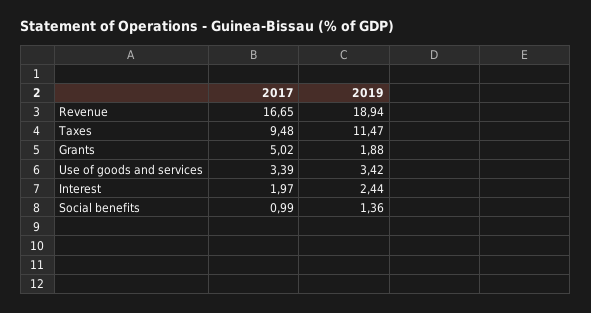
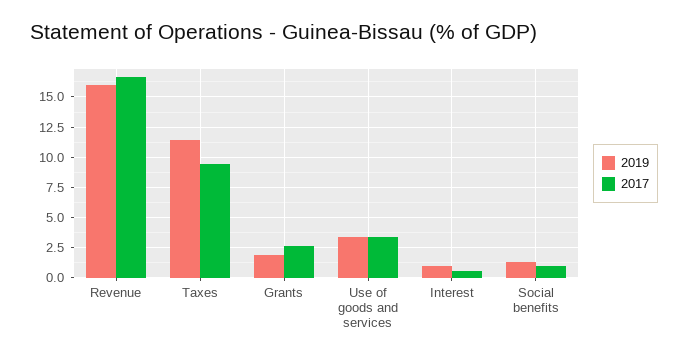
2019, Revenue: 18.94 -> 16
2017, Grants: 5.02 -> 2.5
2017, Interest: 1.97 -> 0.5
2019, Interest: 2.44 -> 1

